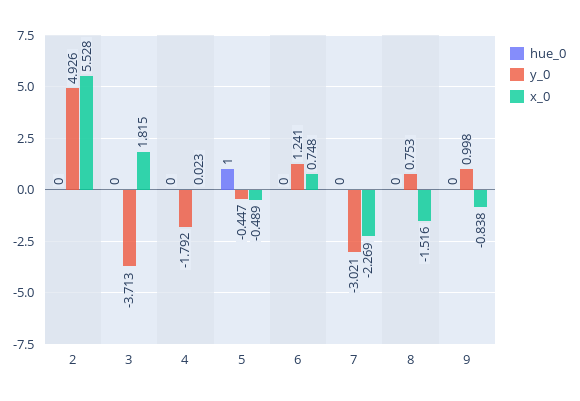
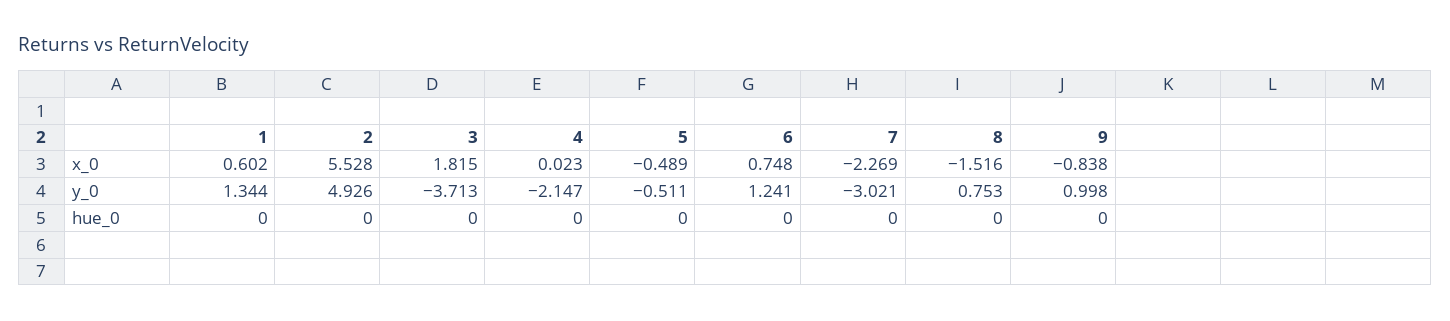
y_0, 4: -1.792 -> -2.147
hue_0, 5: 1 -> 0
y_0, 5: -0.447 -> -0.511
x_0, 1: none -> 0.602
y_0, 1: none -> 1.344
hue_0, 1: none -> 0

